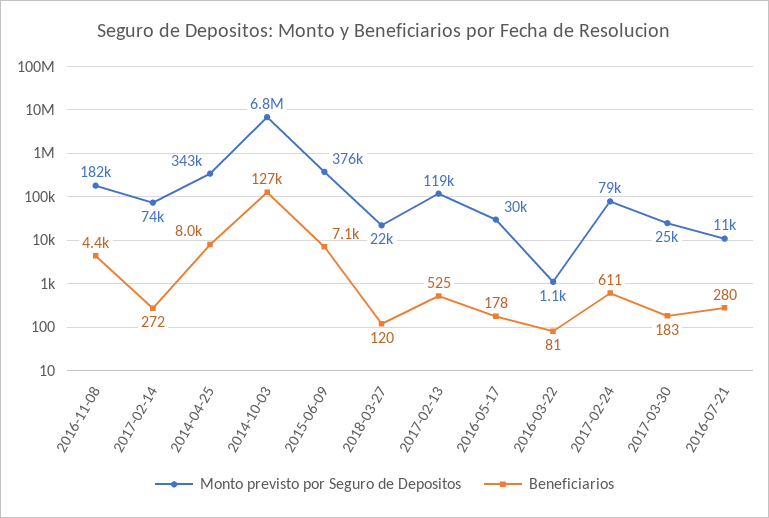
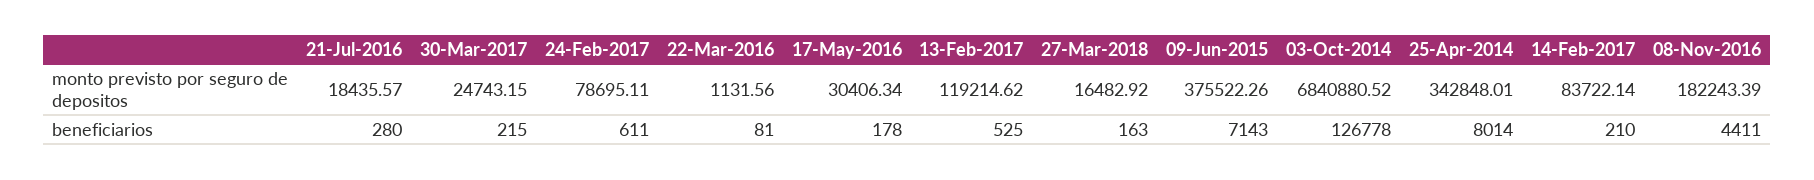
Monto previsto por Seguro de Depositos, 2017-02-14: 74000 -> 83722.14
Beneficiarios, 2017-02-14: 272 -> 210
Monto previsto por Seguro de Depositos, 2018-03-27: 22000 -> 16482.92
Beneficiarios, 2018-03-27: 120 -> 163
Beneficiarios, 2017-03-30: 183 -> 215
Monto previsto por Seguro de Depositos, 2016-07-21: 11000 -> 18435.57

